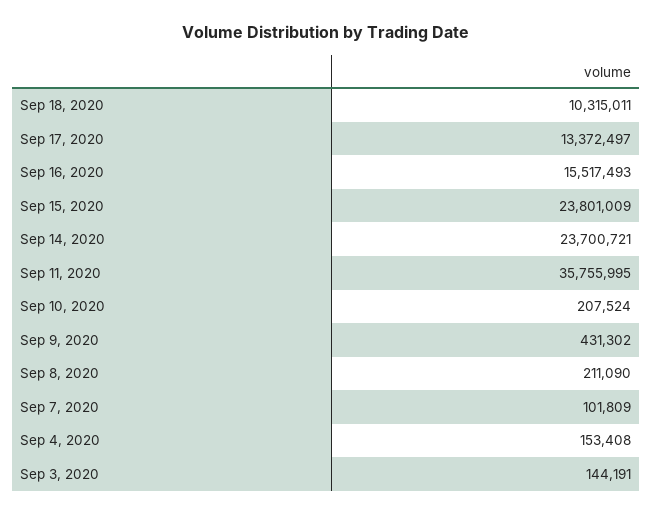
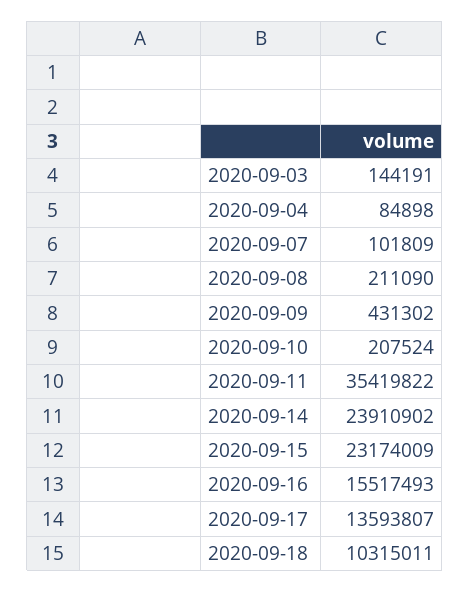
Sep 17, 2020: 13372497 -> 13593807
Sep 15, 2020: 23801009 -> 23174009
Sep 14, 2020: 23700721 -> 23910902
Sep 11, 2020: 35755995 -> 35419822
Sep 4, 2020: 153408 -> 84898

